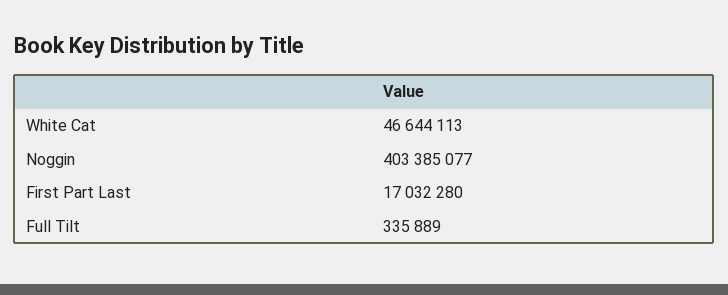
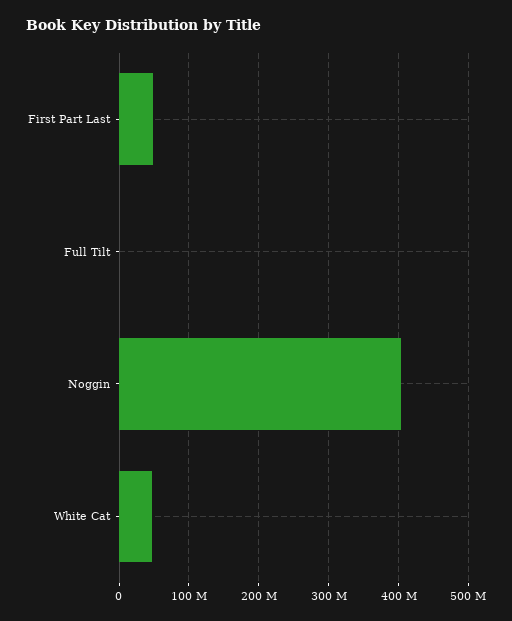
First Part Last: 17032280 -> 50000000

